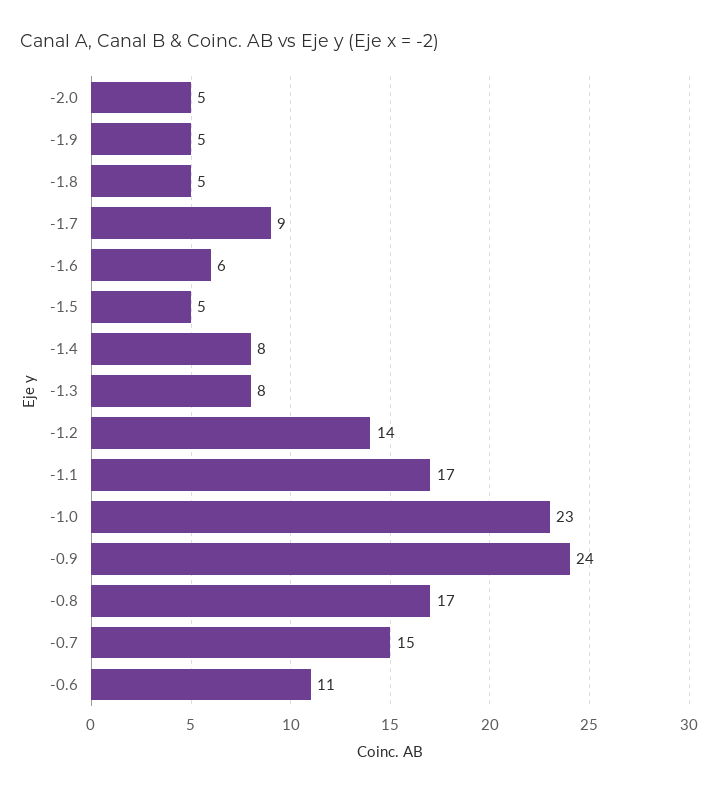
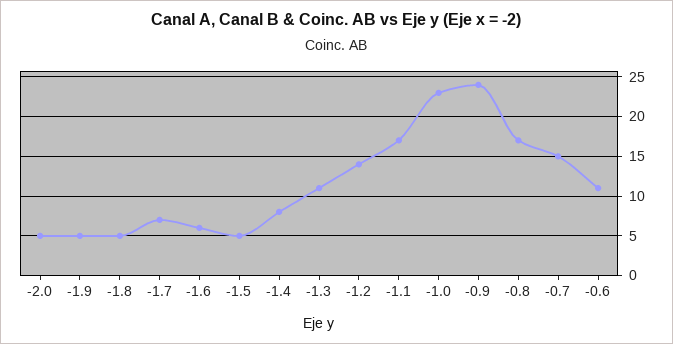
-1.7: 9 -> 7
-1.3: 8 -> 11

